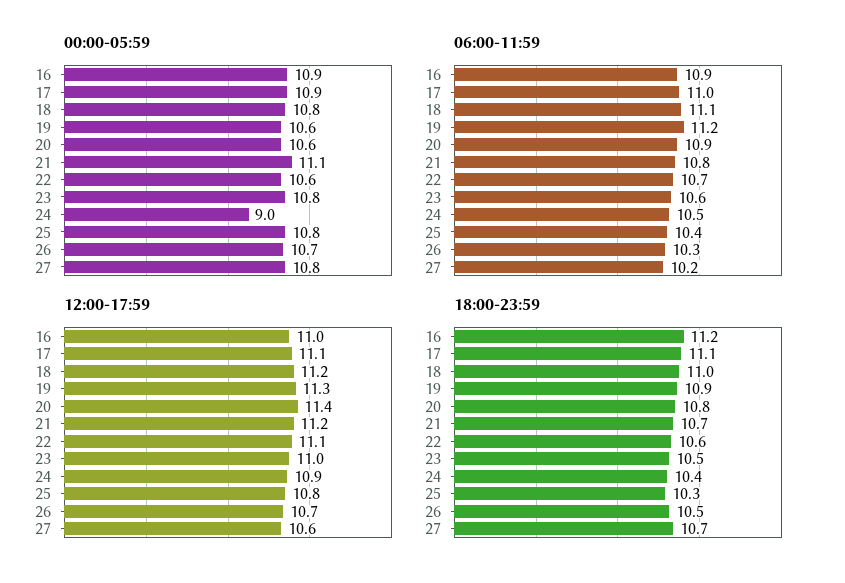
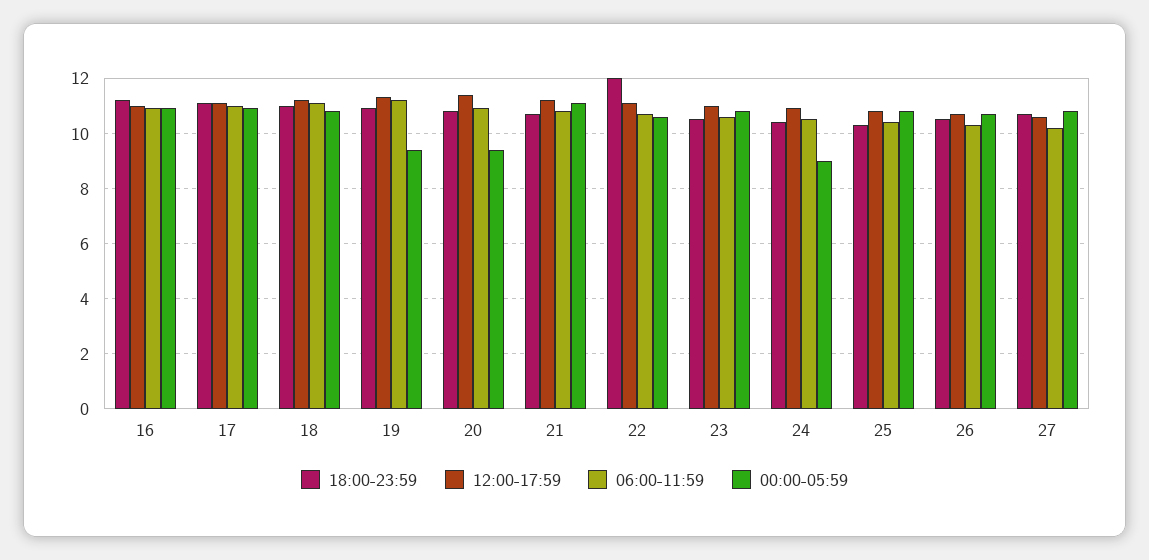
00:00-05:59, 19: 10.6 -> 9.5
00:00-05:59, 20: 10.6 -> 9.5
18:00-23:59, 22: 10.6 -> 12

